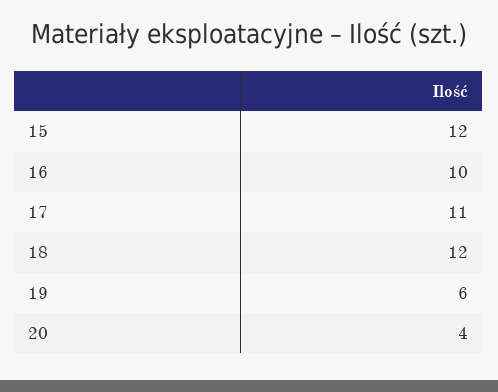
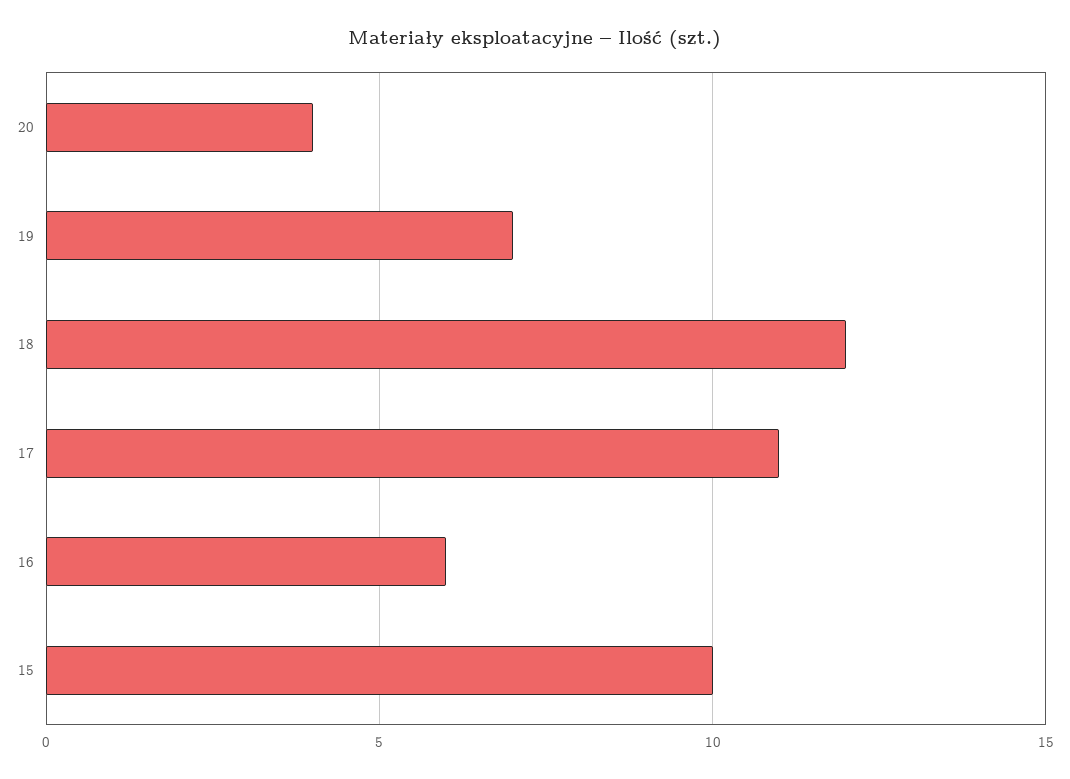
15: 12 -> 10
16: 10 -> 6
19: 6 -> 7

